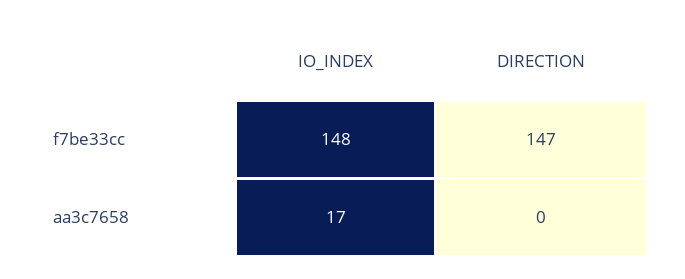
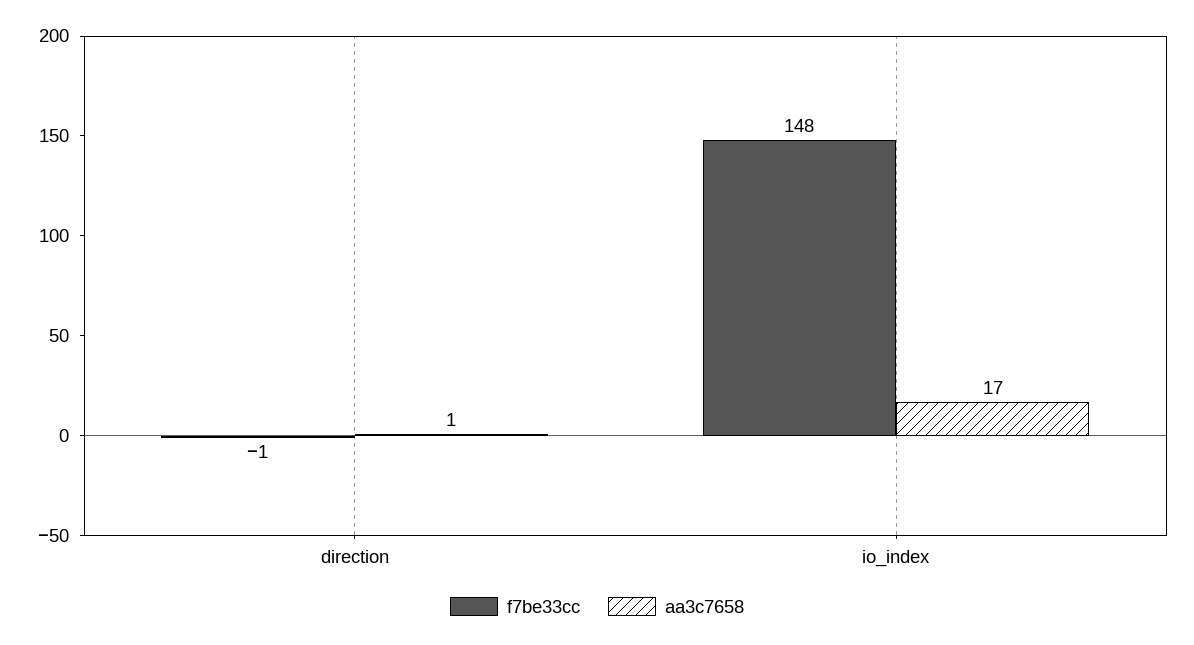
f7be33cc, DIRECTION: 147 -> -1
aa3c7658, DIRECTION: 0 -> 1

